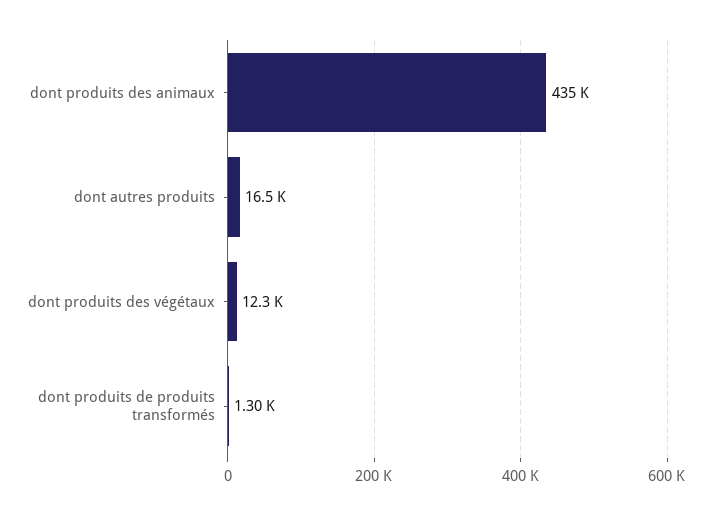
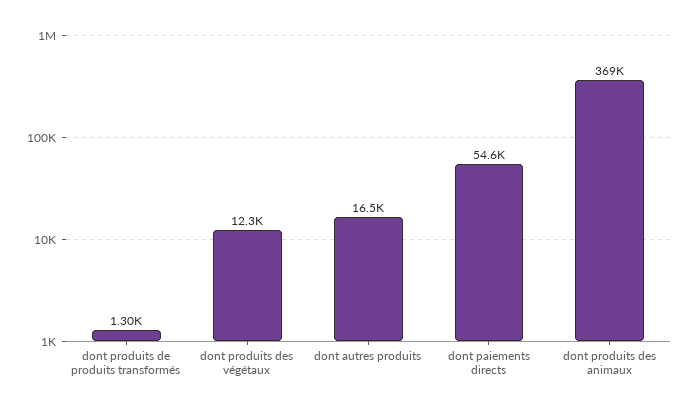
dont produits des animaux: 435000 -> 369000
dont paiements directs: none -> 54600

